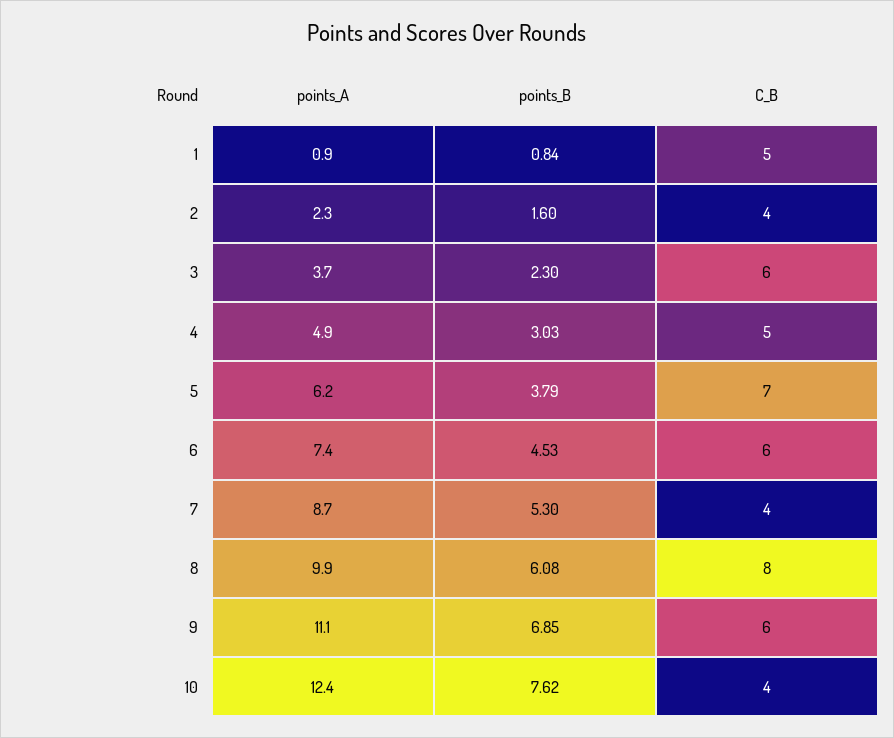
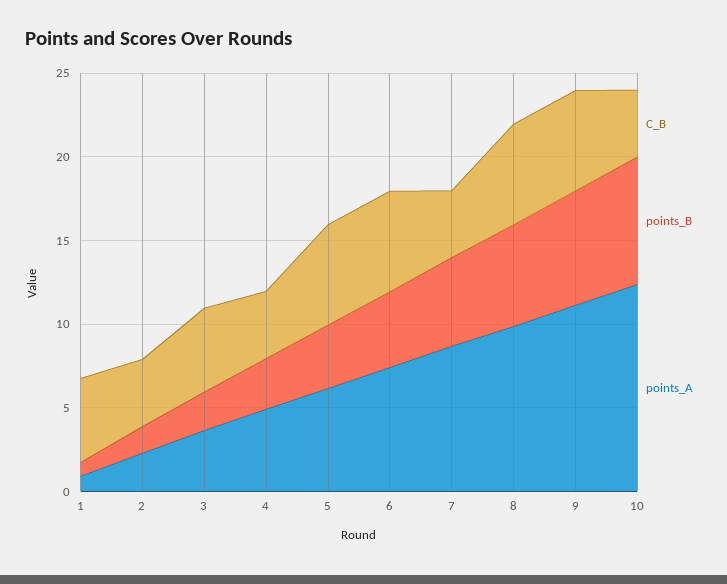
C_B, 3: 6 -> 5
C_B, 4: 5 -> 4
C_B, 5: 7 -> 6
C_B, 8: 8 -> 6

